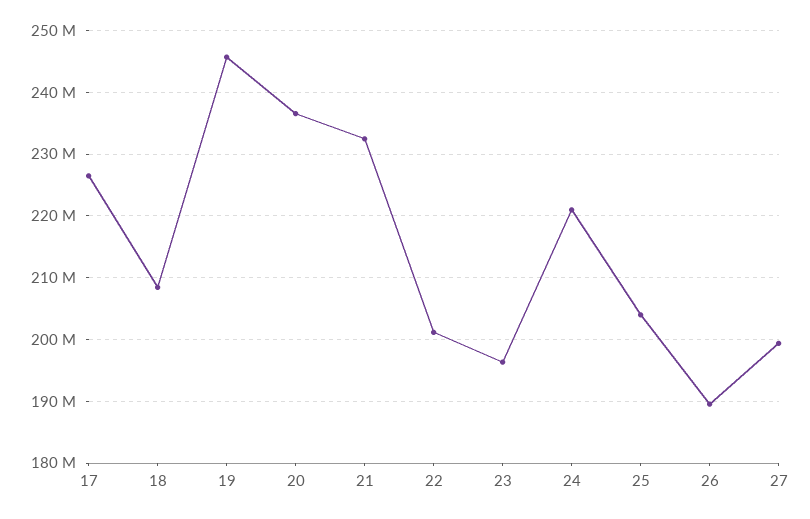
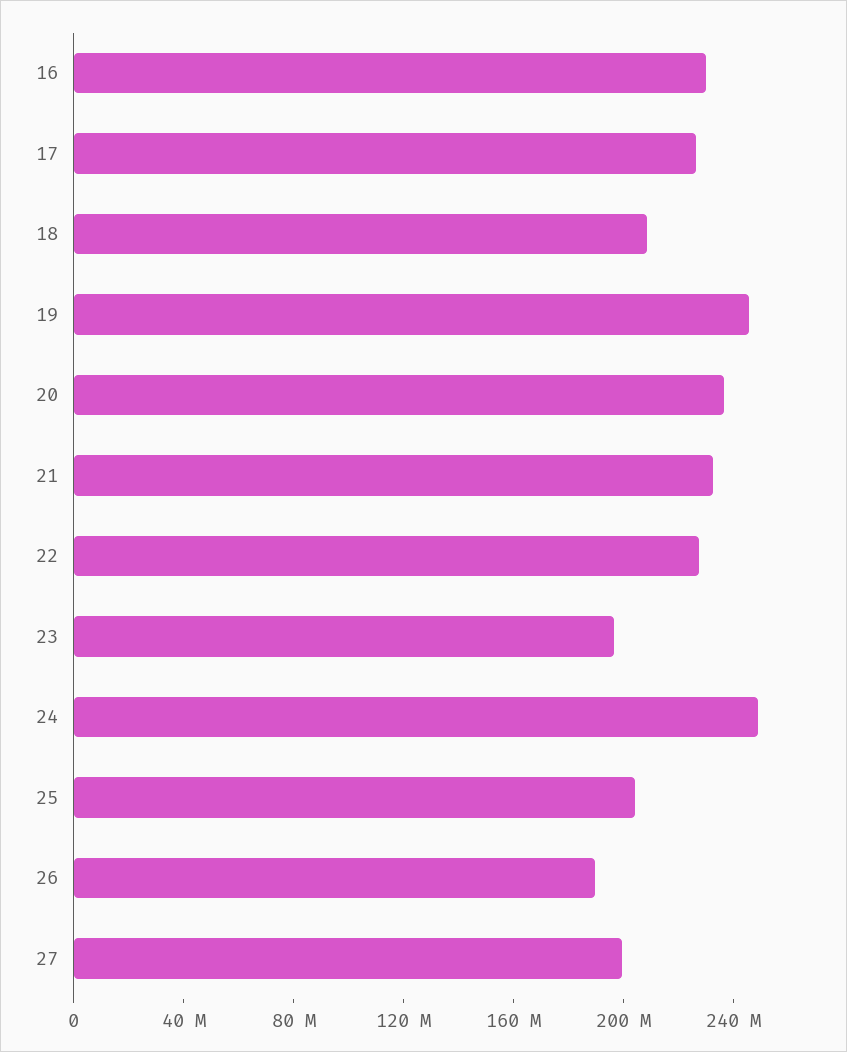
22: 201000000 -> 230000000
24: 221000000 -> 250000000
16: none -> 230000000

